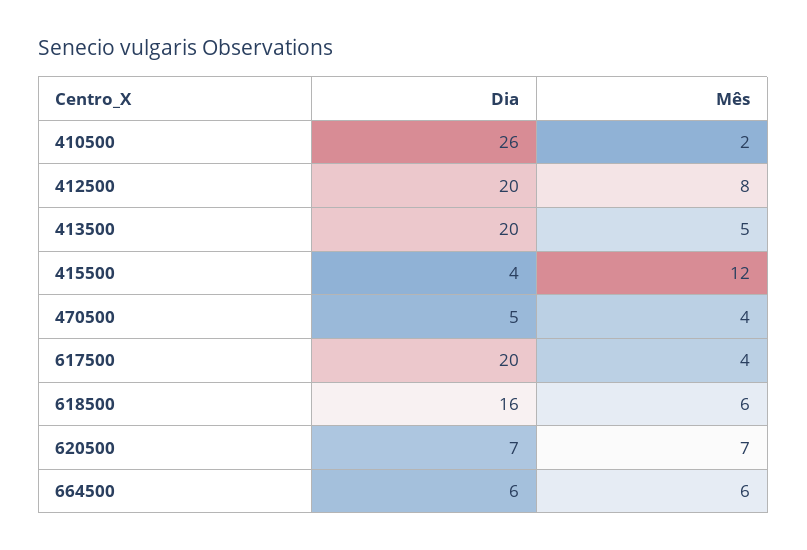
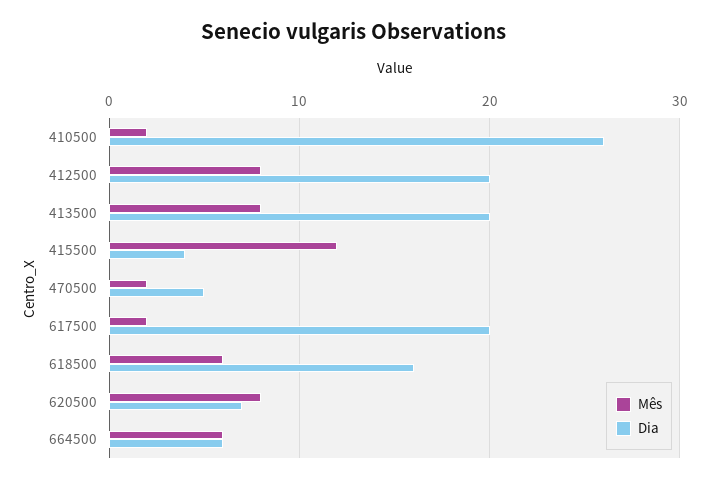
Mês, 413500: 5 -> 8
Mês, 470500: 4 -> 2
Mês, 617500: 4 -> 2
Mês, 620500: 7 -> 8

